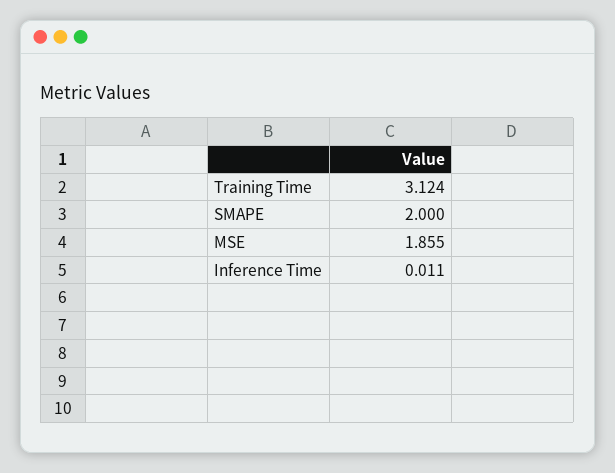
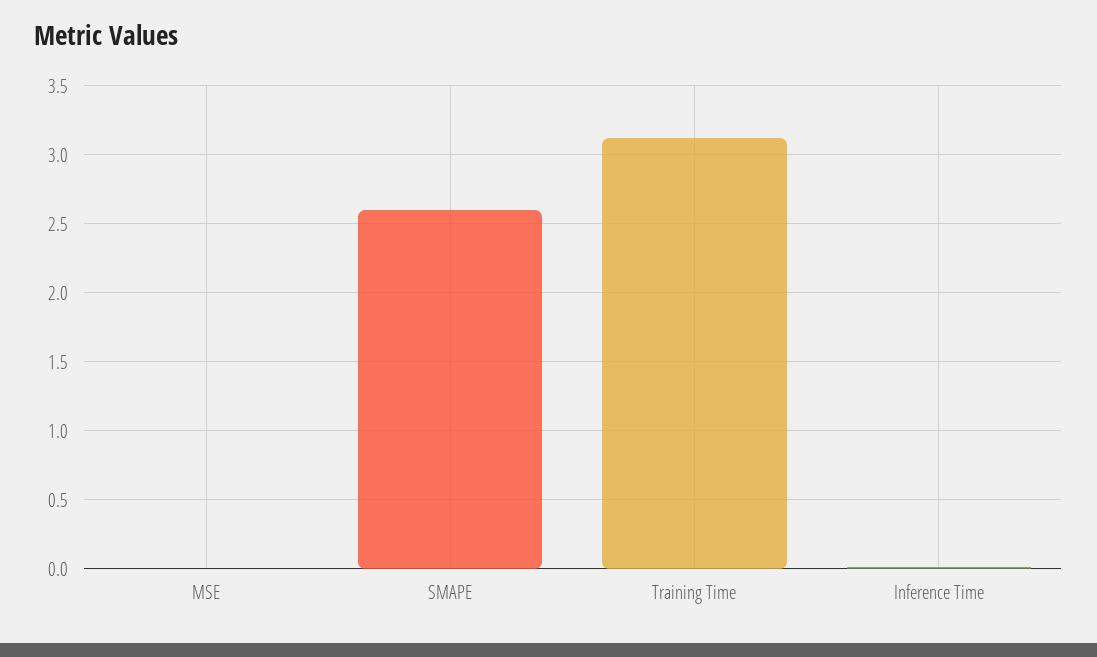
SMAPE: 2 -> 2.6
MSE: 1.855 -> 0

